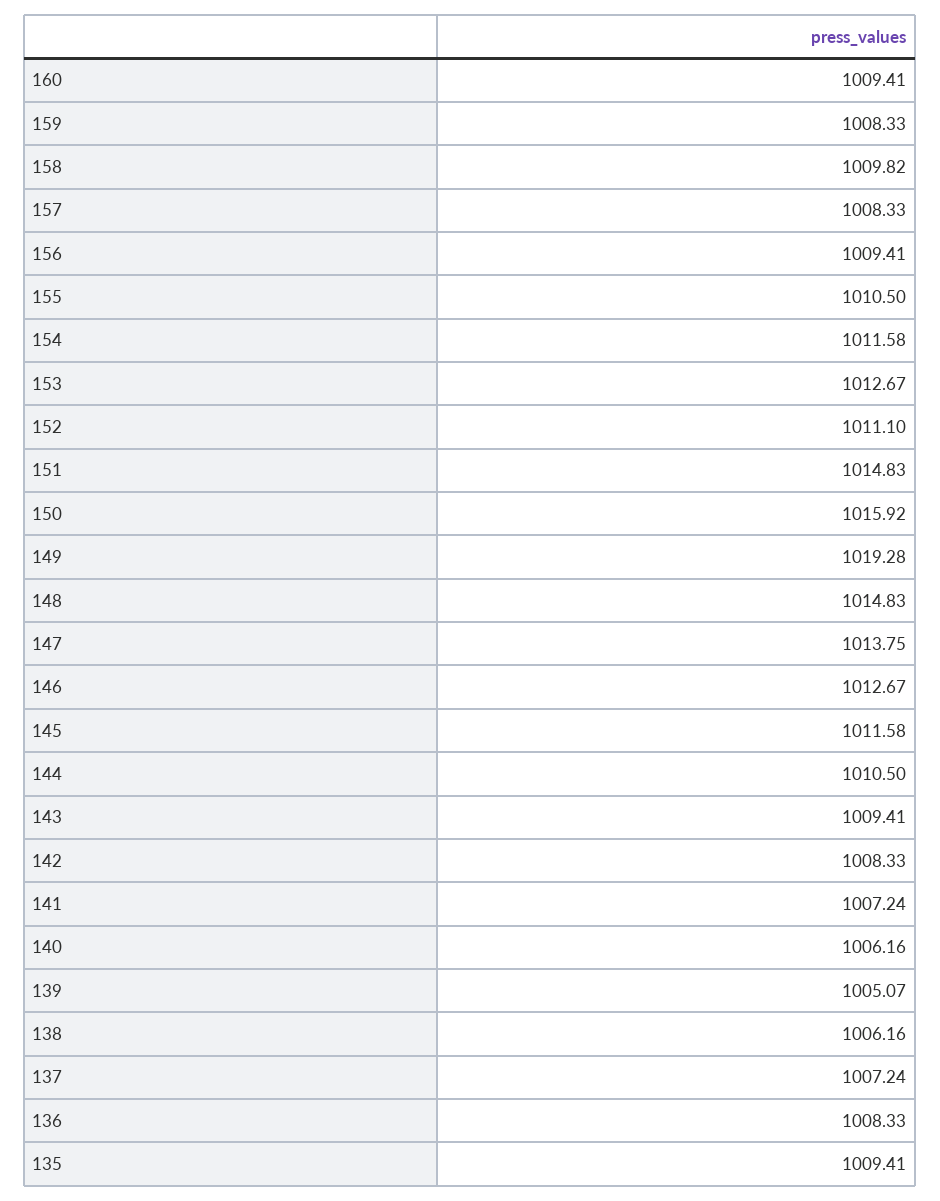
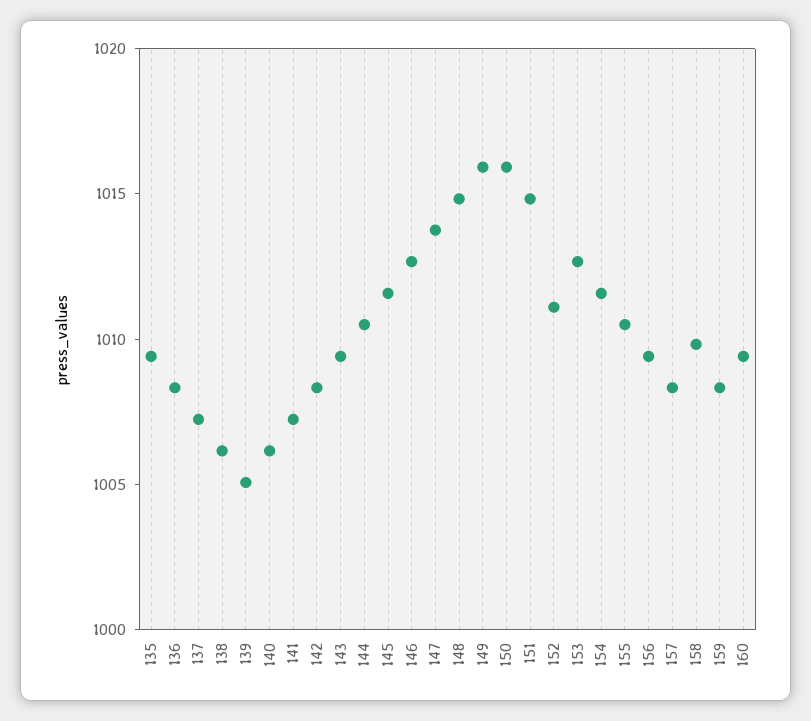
149: 1019.28 -> 1016

